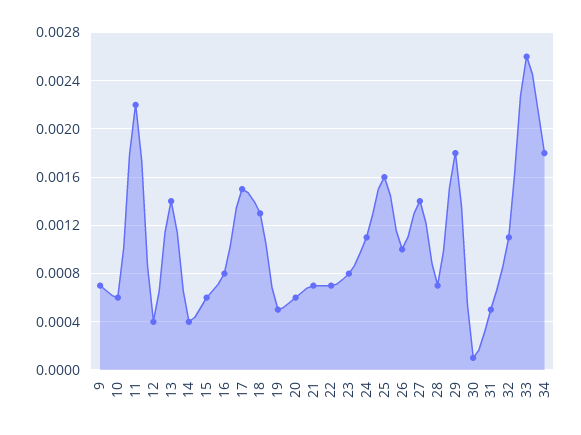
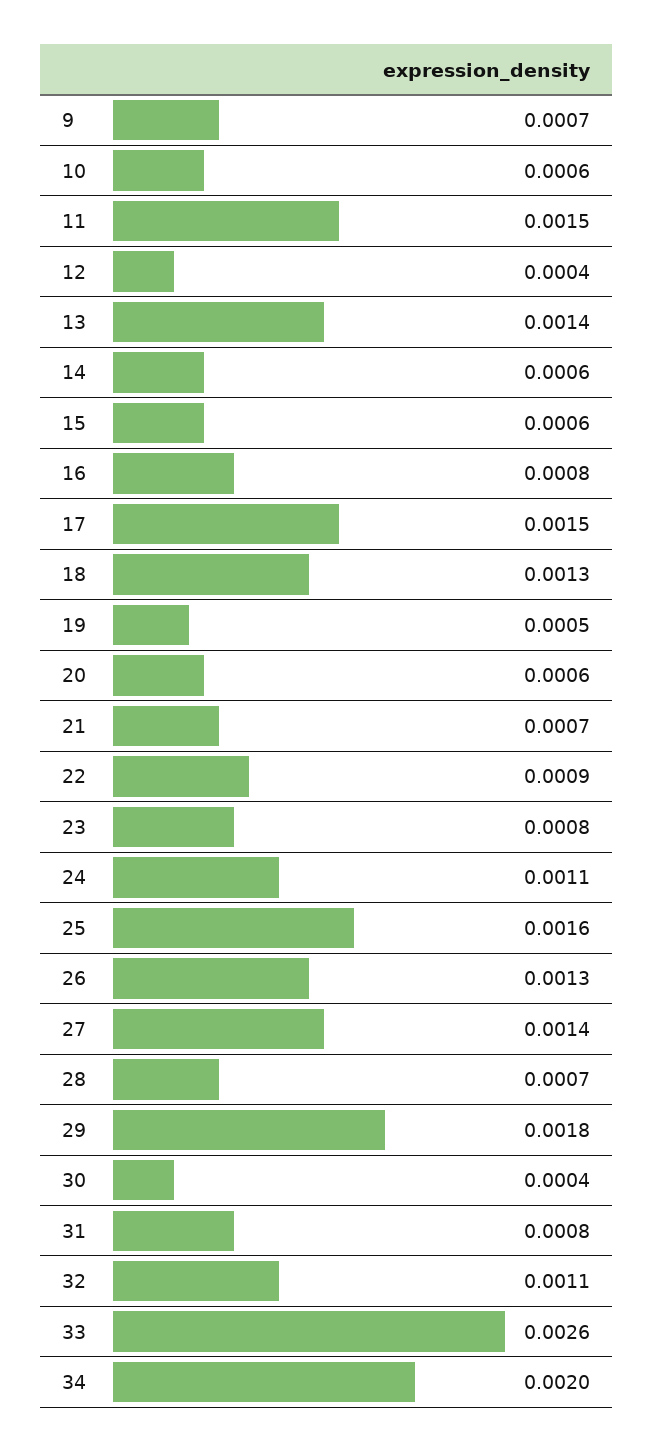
11: 0.0022 -> 0.0015
14: 0.0004 -> 0.0006
22: 0.0007 -> 0.0009
26: 0.001 -> 0.0013
30: 0.0001 -> 0.0004
31: 0.0005 -> 0.0008
34: 0.0018 -> 0.002

